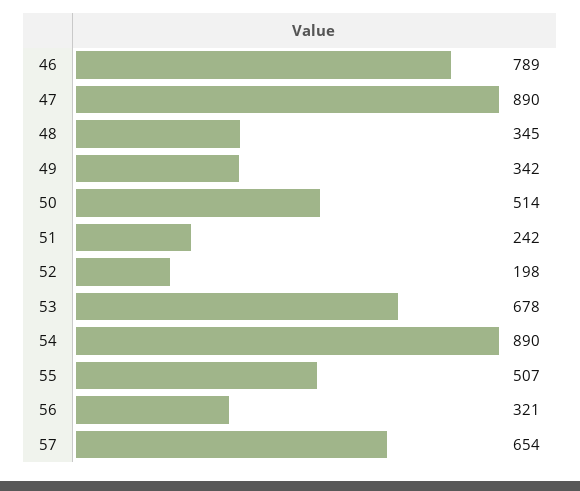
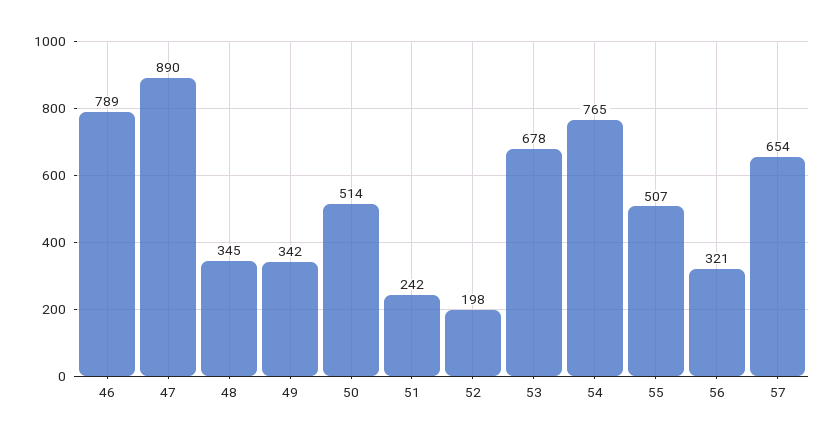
54: 890 -> 765

